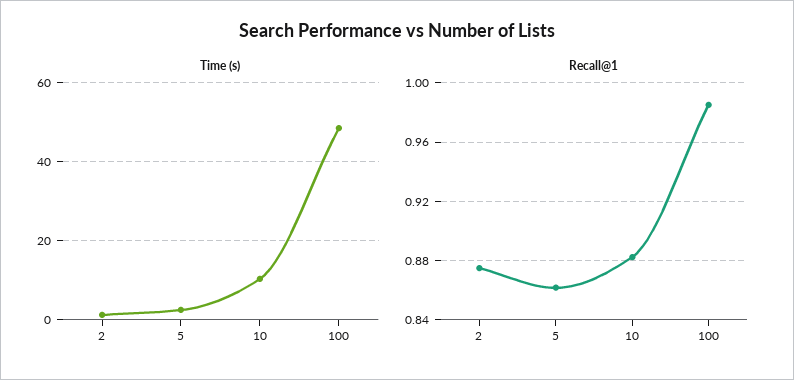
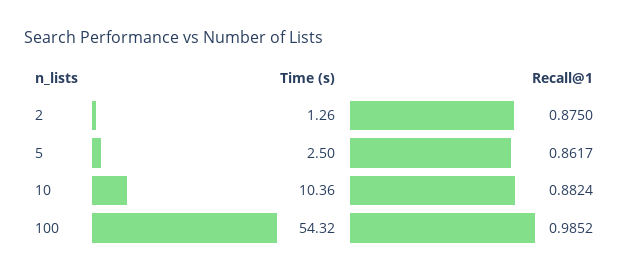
Time (s), 100: 48 -> 54.32

